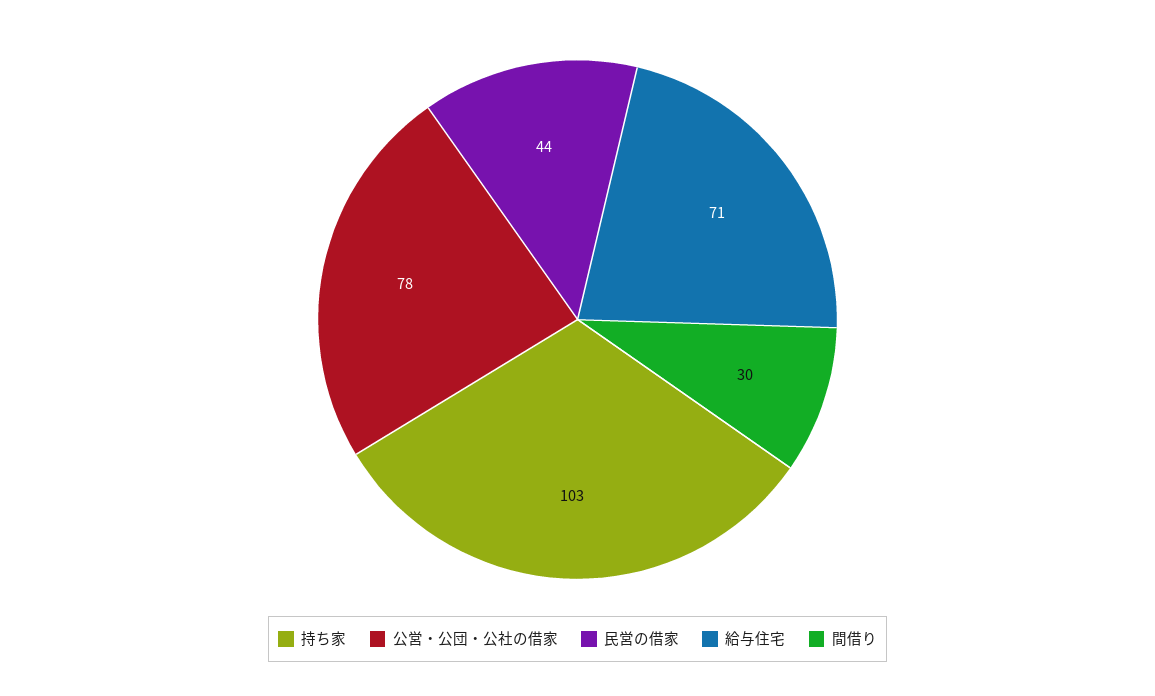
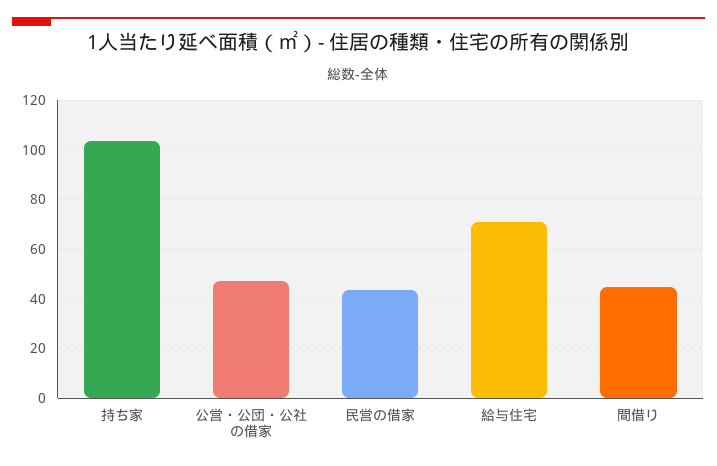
公営・公団・公社の借家: 78 -> 47.5
間借り: 30 -> 45

